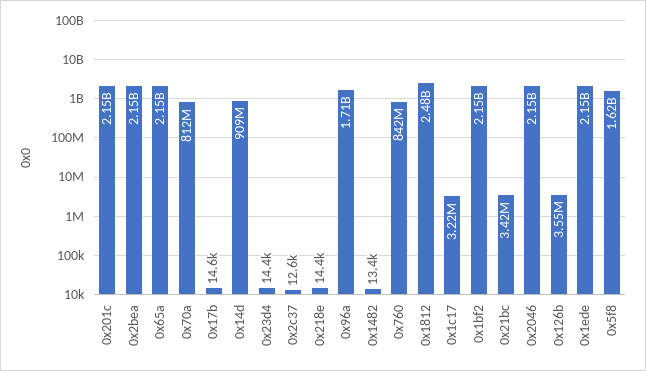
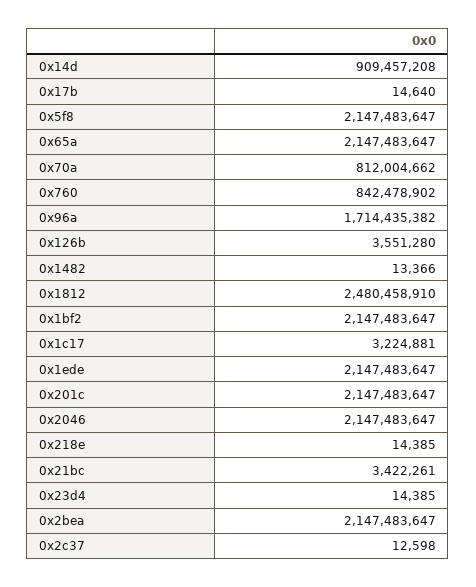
0x5f8: 1620000000 -> 2147483647

